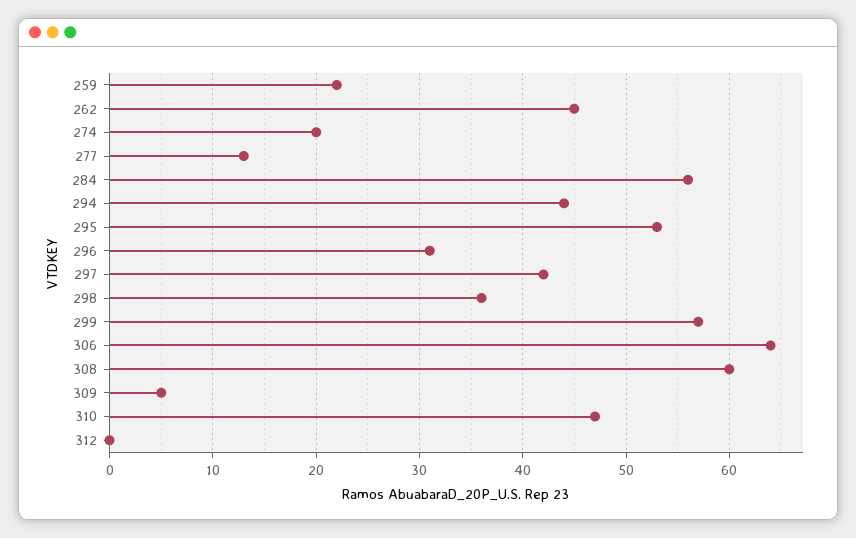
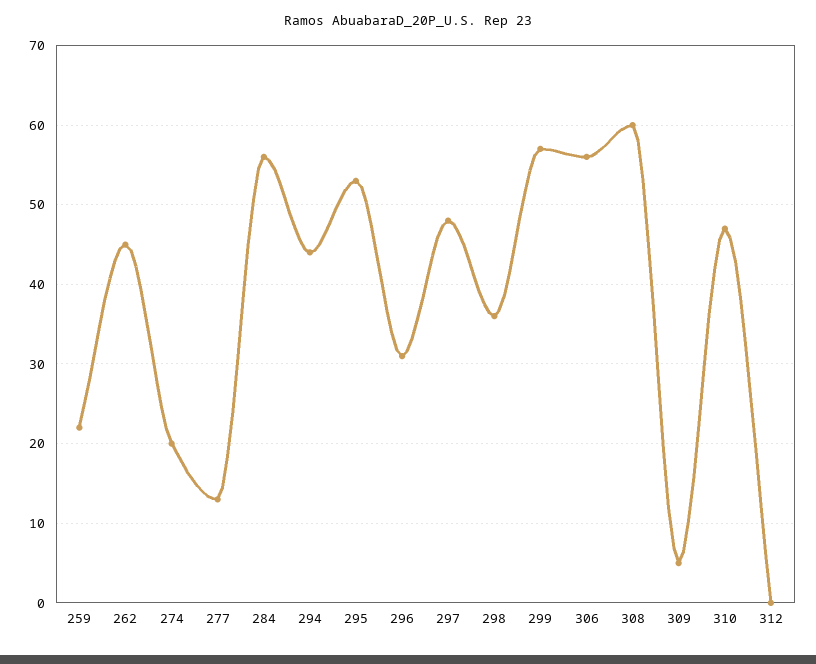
297: 42 -> 48
306: 64 -> 56

